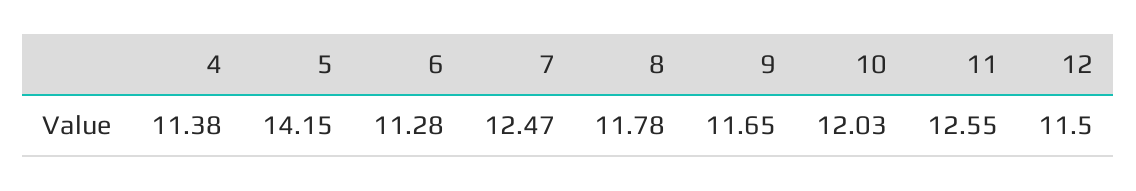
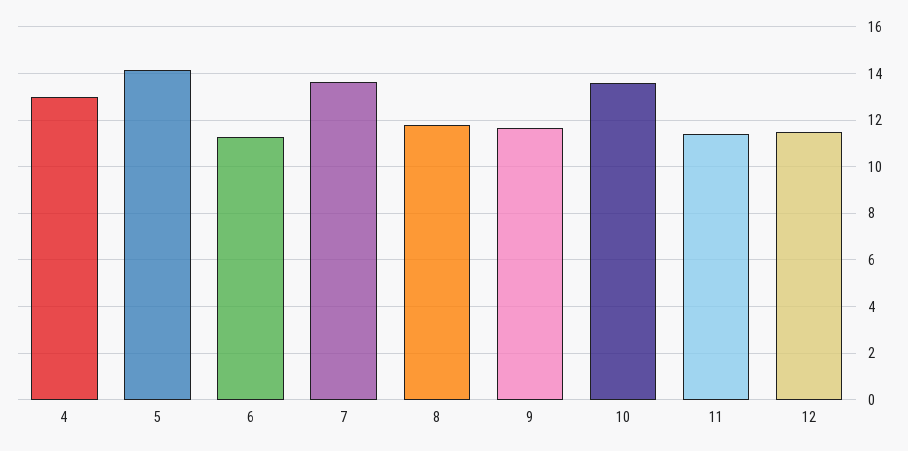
4: 11.38 -> 13
7: 12.47 -> 13.5
10: 12.03 -> 13.5
11: 12.55 -> 11.5

